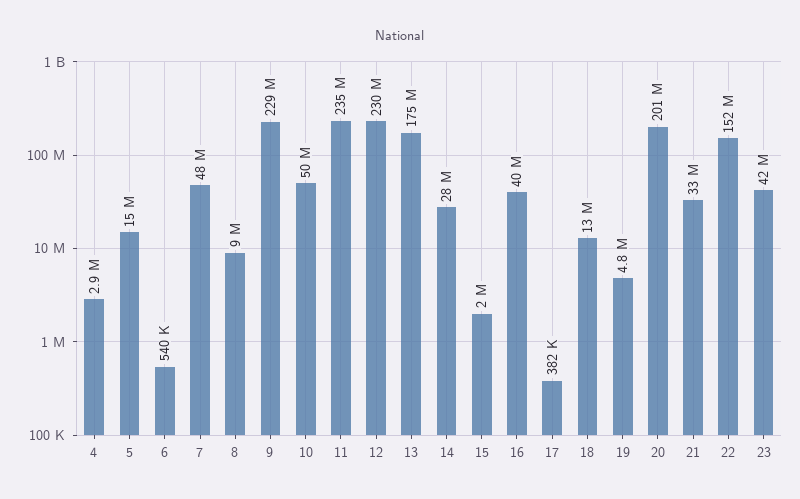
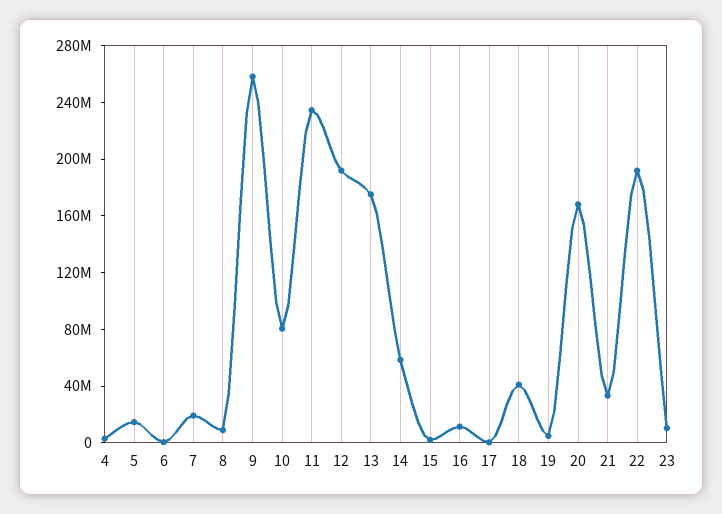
7: 48000000 -> 20000000
9: 229000000 -> 260000000
10: 50000000 -> 80000000
12: 230000000 -> 190000000
14: 28000000 -> 60000000
16: 40000000 -> 10000000
18: 13000000 -> 40000000
20: 201000000 -> 170000000
22: 152000000 -> 190000000
23: 42000000 -> 10000000

